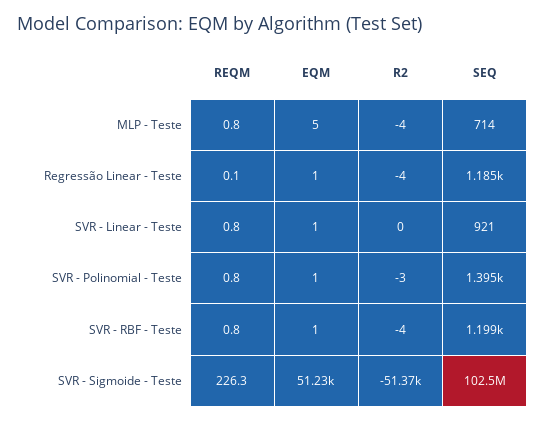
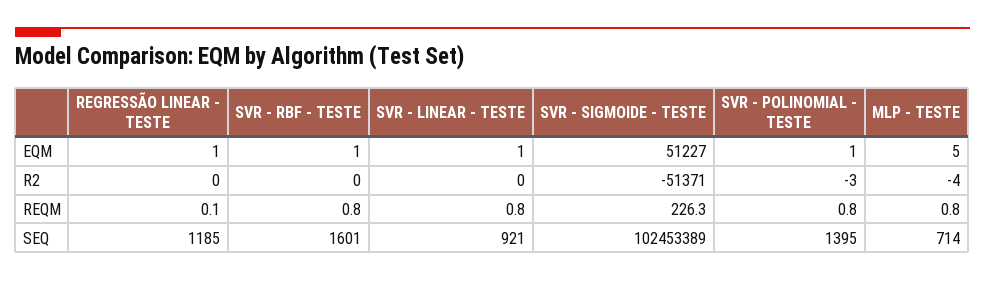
R2, Regressão Linear - Teste: -4 -> 0
R2, SVR - RBF - Teste: -4 -> 0
SEQ, SVR - RBF - Teste: 1199 -> 1601

